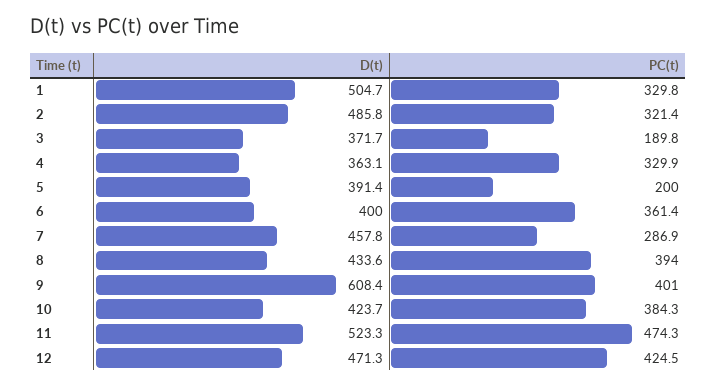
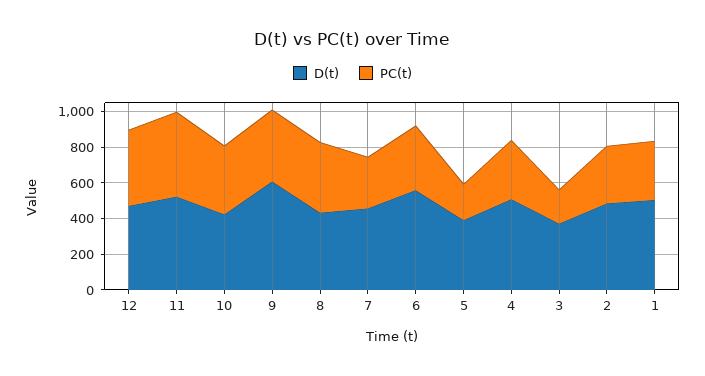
D(t), 4: 363.1 -> 500
D(t), 6: 400 -> 550

